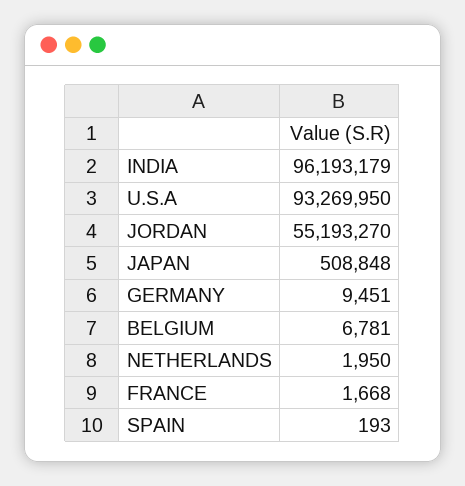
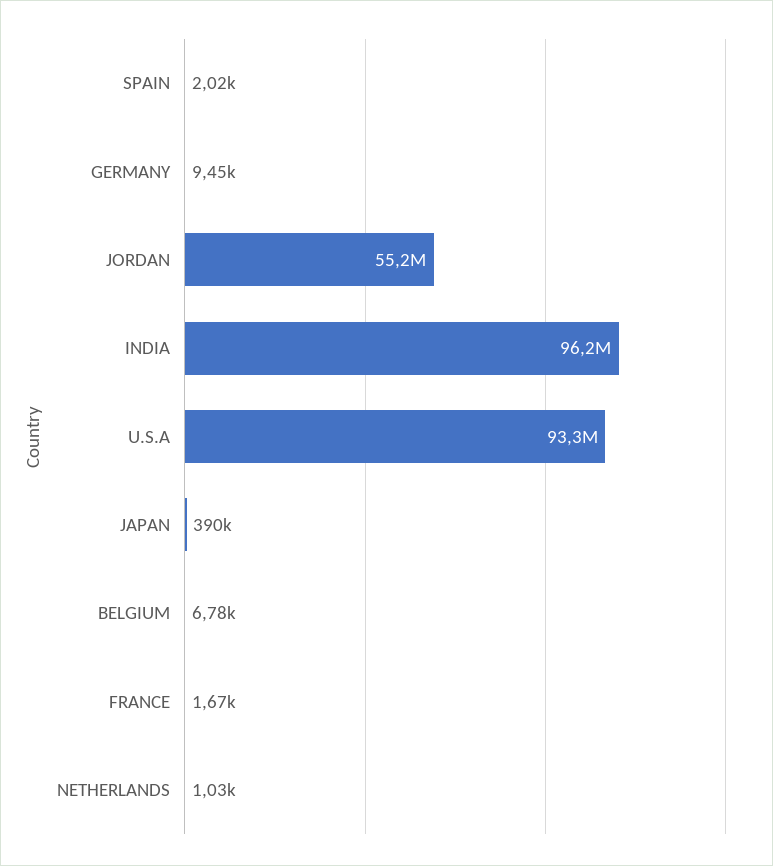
JAPAN: 508848 -> 390000
NETHERLANDS: 1950 -> 1030
SPAIN: 193 -> 2020

